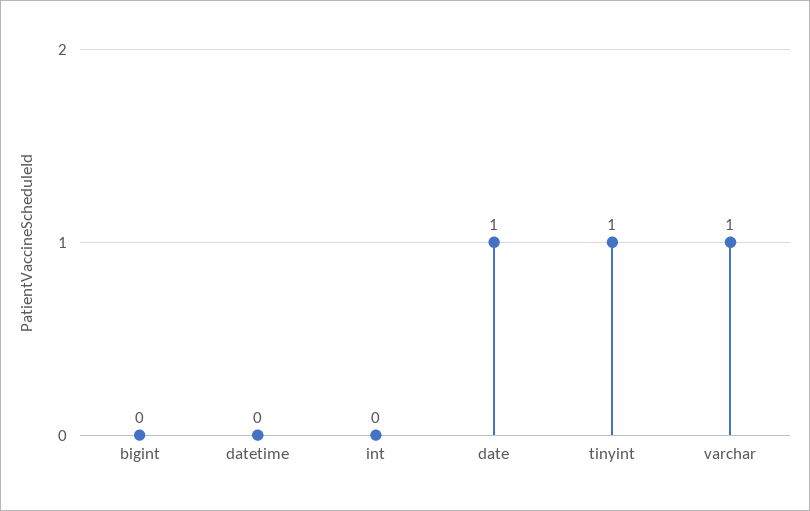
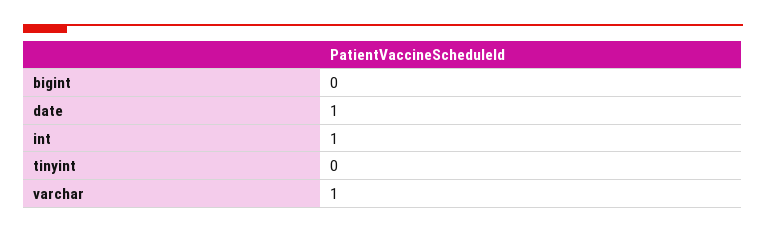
datetime: 0 -> none
int: 0 -> 1
tinyint: 1 -> 0

